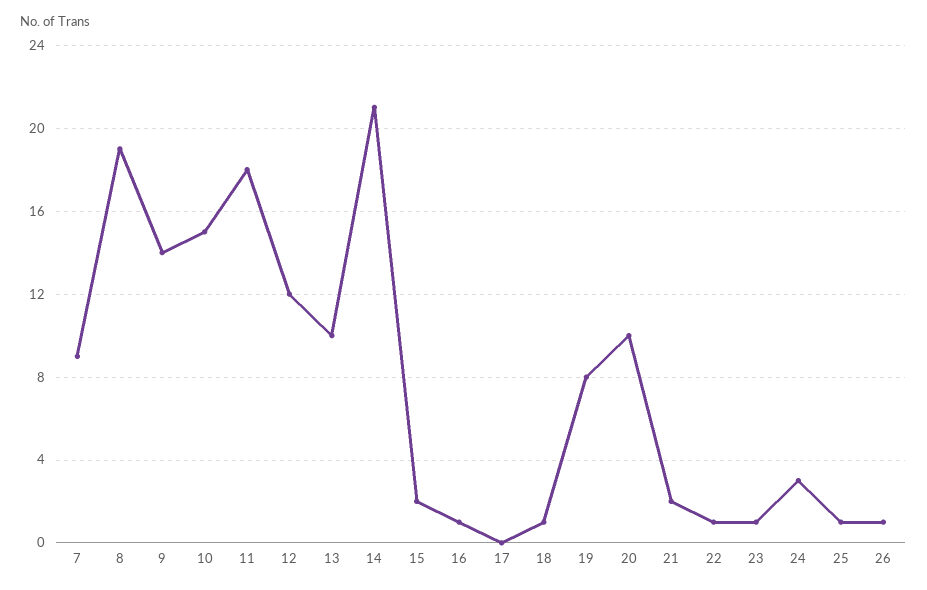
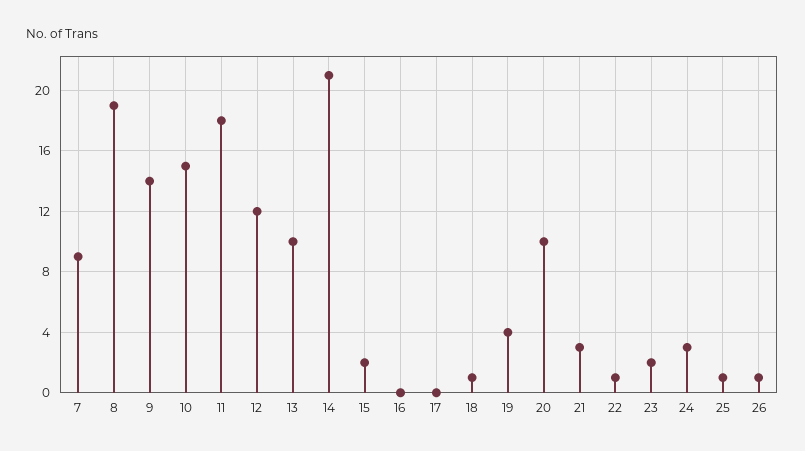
16: 1 -> 0
19: 8 -> 4
21: 2 -> 3
23: 1 -> 2

